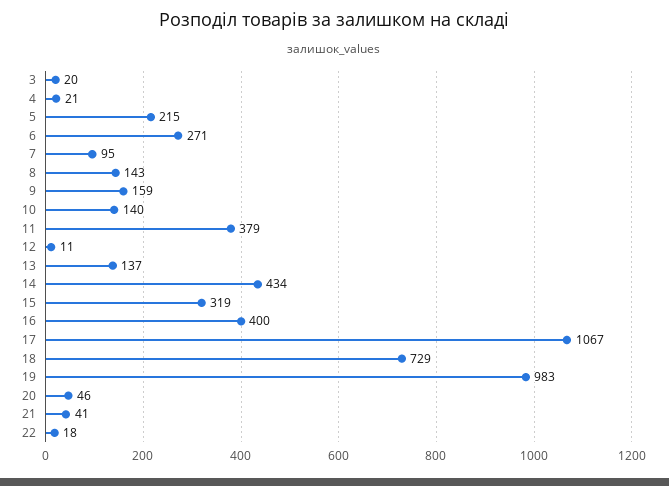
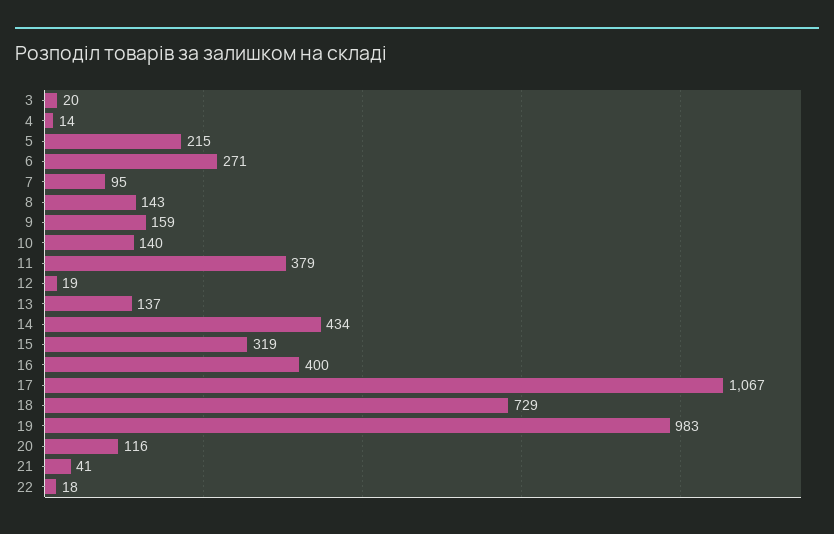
4: 21 -> 14
12: 11 -> 19
20: 46 -> 116

